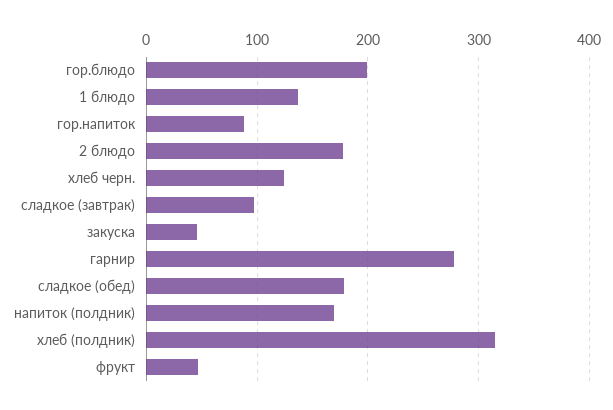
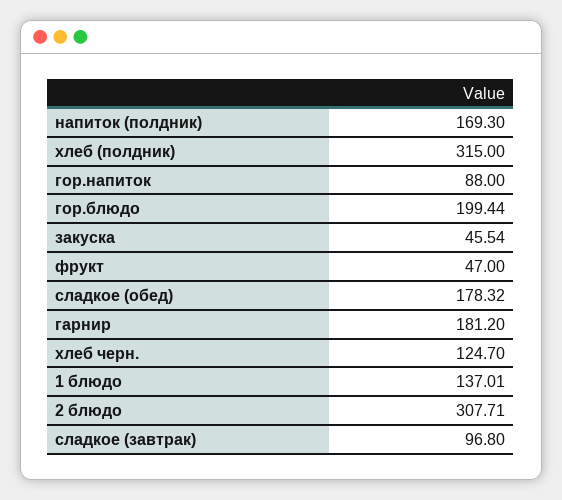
2 блюдо: 180 -> 307.71
гарнир: 280 -> 181.2

